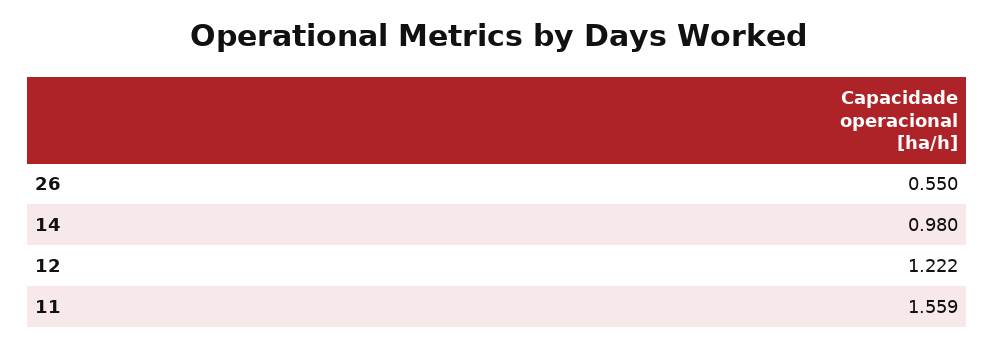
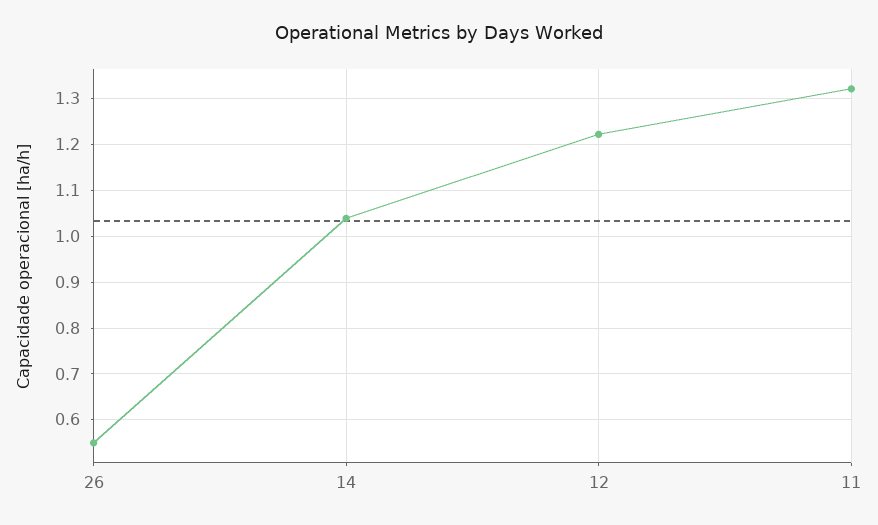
14: 0.98 -> 1.04
11: 1.559 -> 1.32

